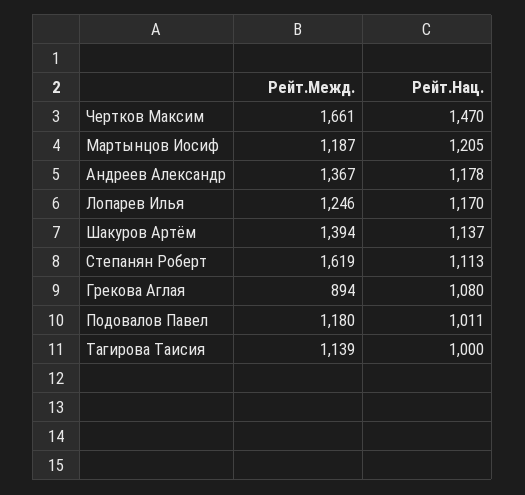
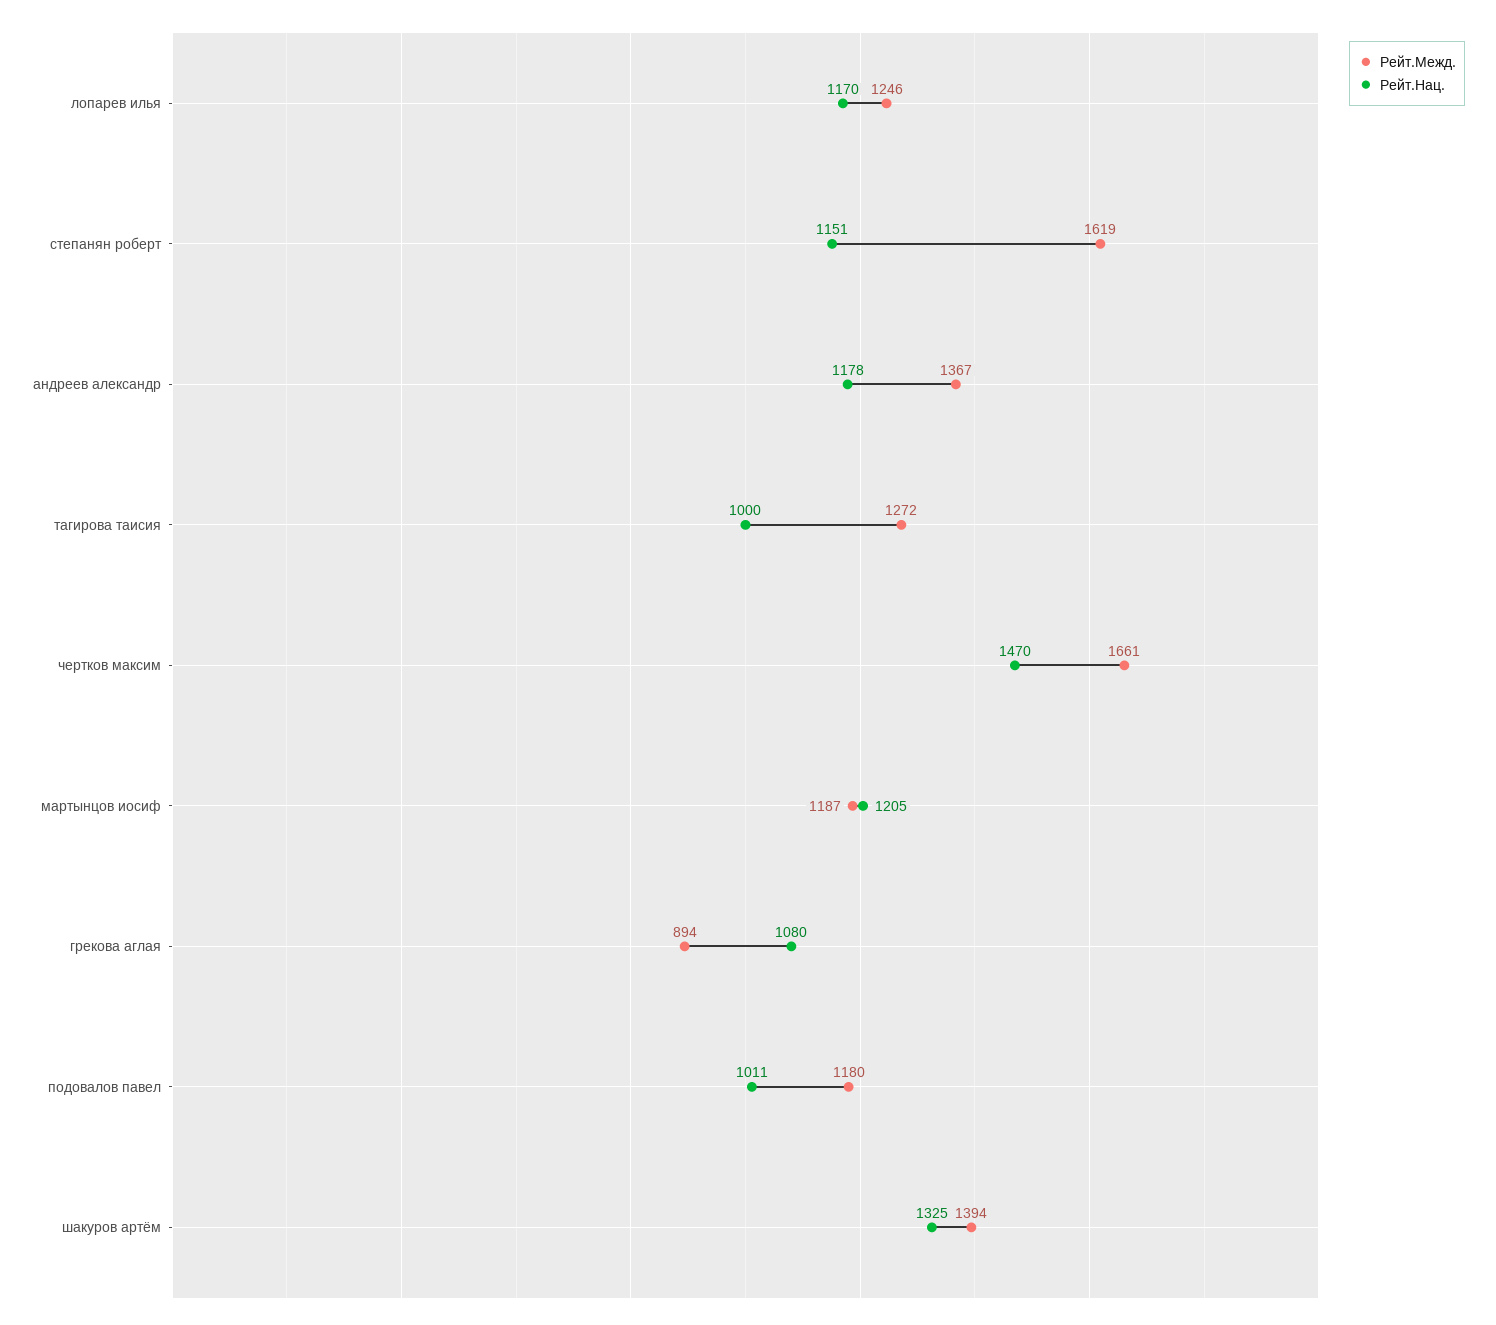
Рейт.Нац., Шакуров Артём: 1137 -> 1325
Рейт.Нац., Степанян Роберт: 1113 -> 1151
Рейт.Межд., Тагирова Таисия: 1139 -> 1272

